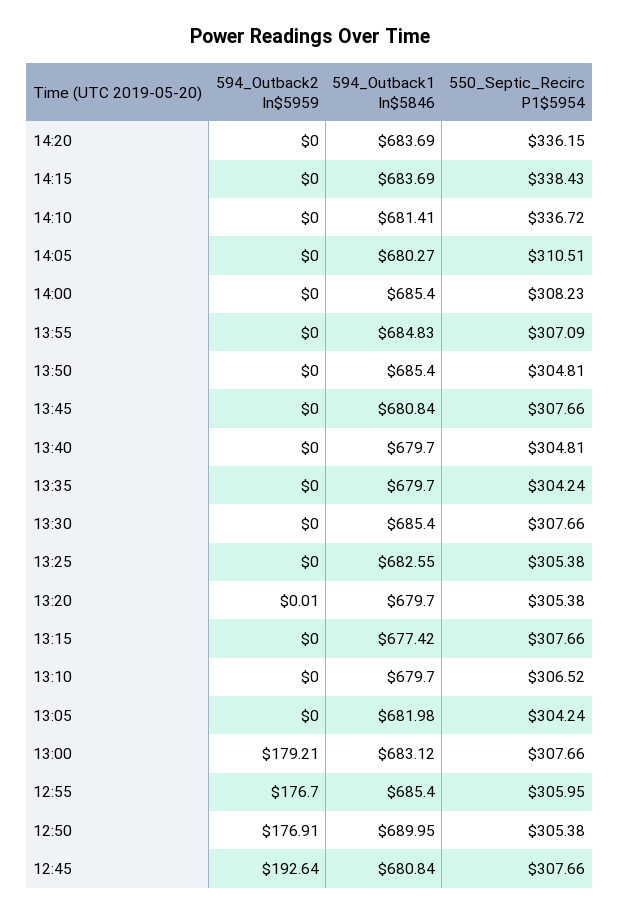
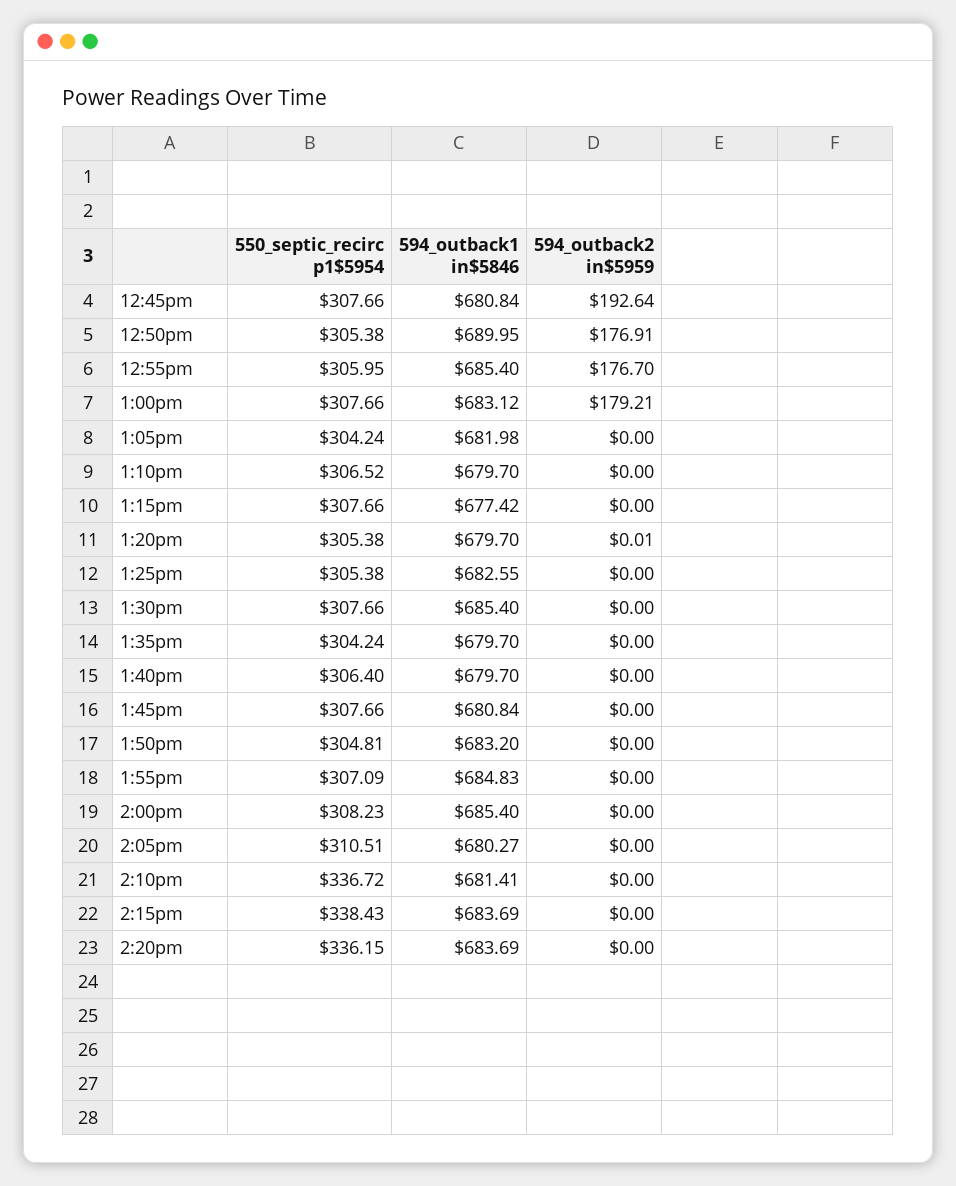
594_Outback1 In$5846, 13:50: 685.4 -> 683.2
550_Septic_Recirc P1$5954, 13:40: 304.81 -> 306.4

